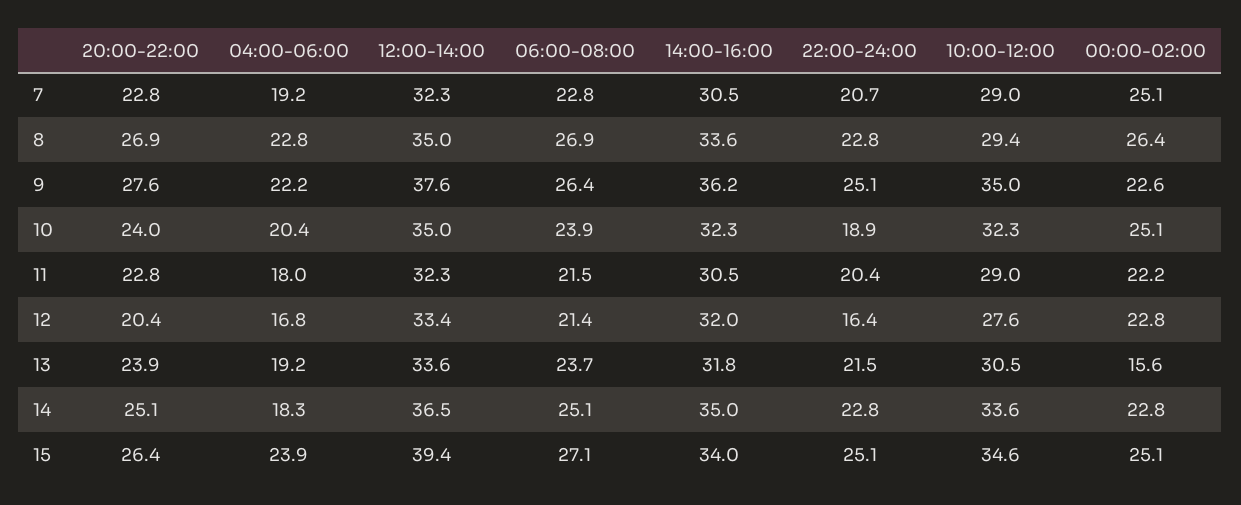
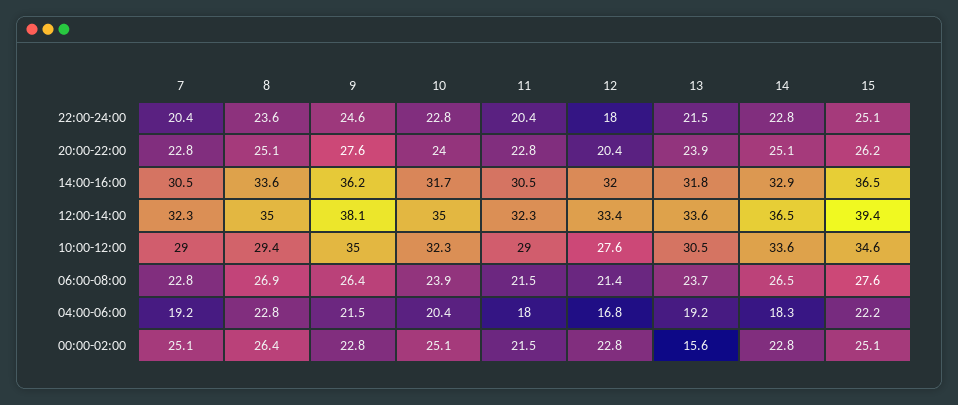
22:00-24:00, 7: 20.7 -> 20.4
20:00-22:00, 8: 26.9 -> 25.1
22:00-24:00, 8: 22.8 -> 23.6
04:00-06:00, 9: 22.2 -> 21.5
12:00-14:00, 9: 37.6 -> 38.1
22:00-24:00, 9: 25.1 -> 24.6
00:00-02:00, 9: 22.6 -> 22.8
14:00-16:00, 10: 32.3 -> 31.7
22:00-24:00, 10: 18.9 -> 22.8
00:00-02:00, 11: 22.2 -> 21.5
22:00-24:00, 12: 16.4 -> 18
06:00-08:00, 14: 25.1 -> 26.5
14:00-16:00, 14: 35 -> 32.9
20:00-22:00, 15: 26.4 -> 26.2
04:00-06:00, 15: 23.9 -> 22.2
06:00-08:00, 15: 27.1 -> 27.6
14:00-16:00, 15: 34 -> 36.5

